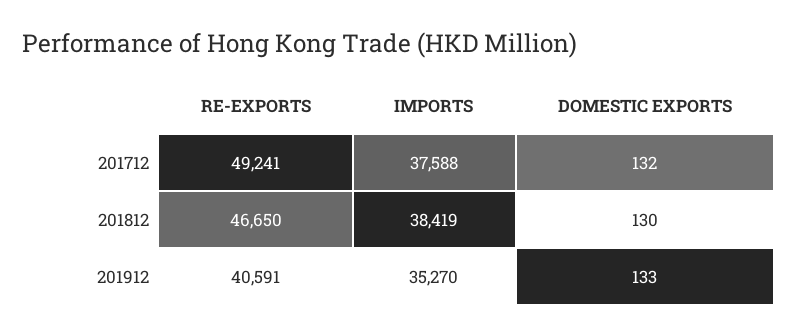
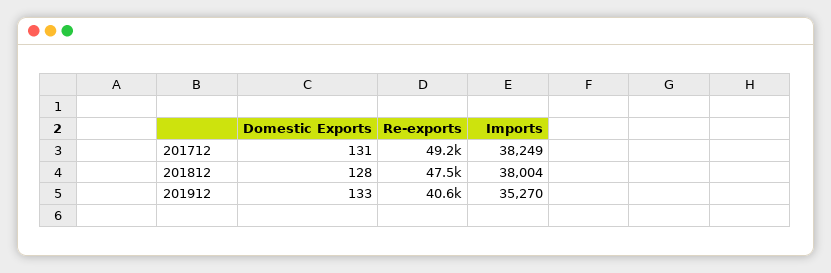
IMPORTS, 201712: 37588 -> 38249
DOMESTIC EXPORTS, 201712: 132 -> 131
RE-EXPORTS, 201812: 46650 -> 47500
IMPORTS, 201812: 38419 -> 38004
DOMESTIC EXPORTS, 201812: 130 -> 128

